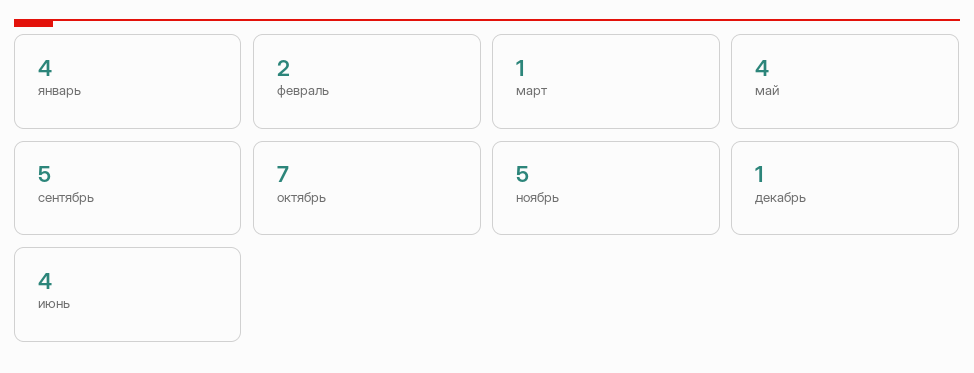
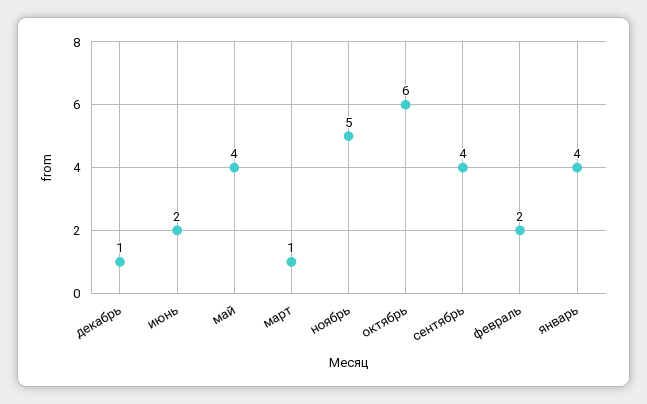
сентябрь: 5 -> 4
октябрь: 7 -> 6
июнь: 4 -> 2

